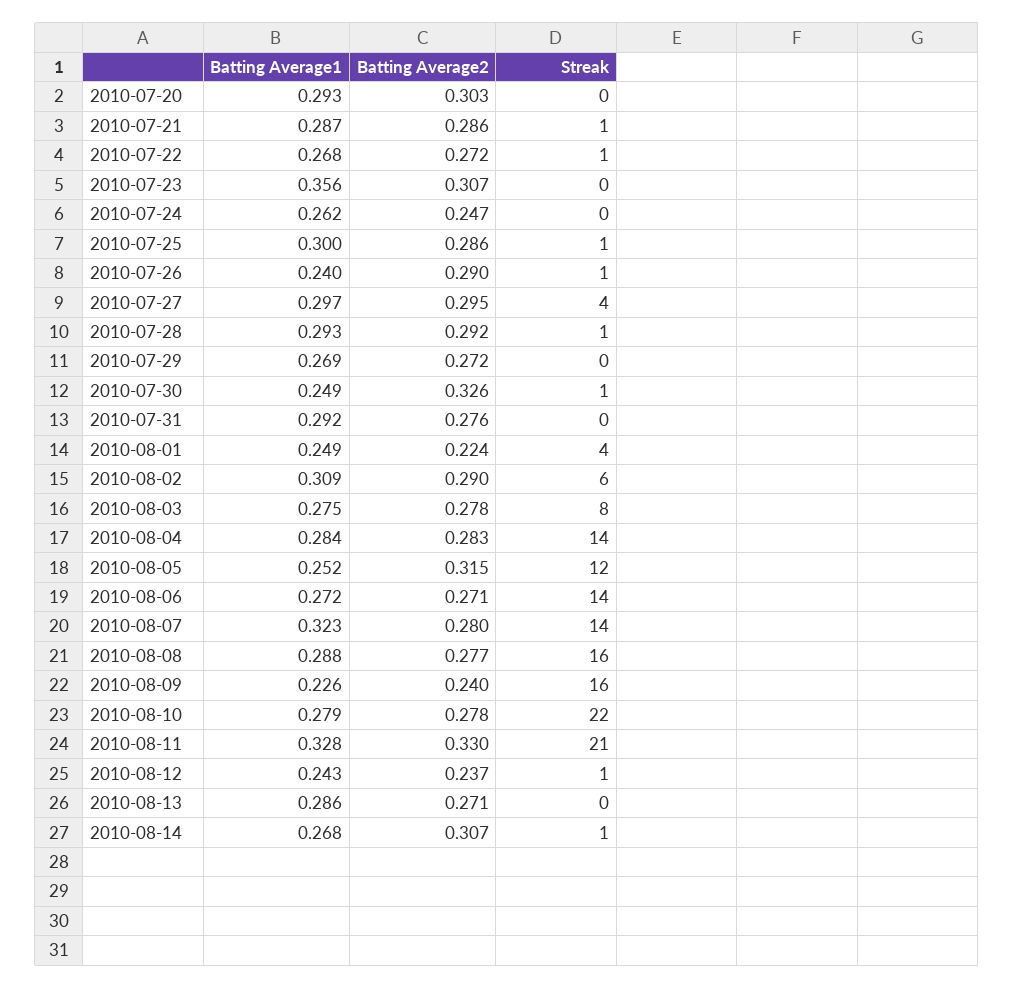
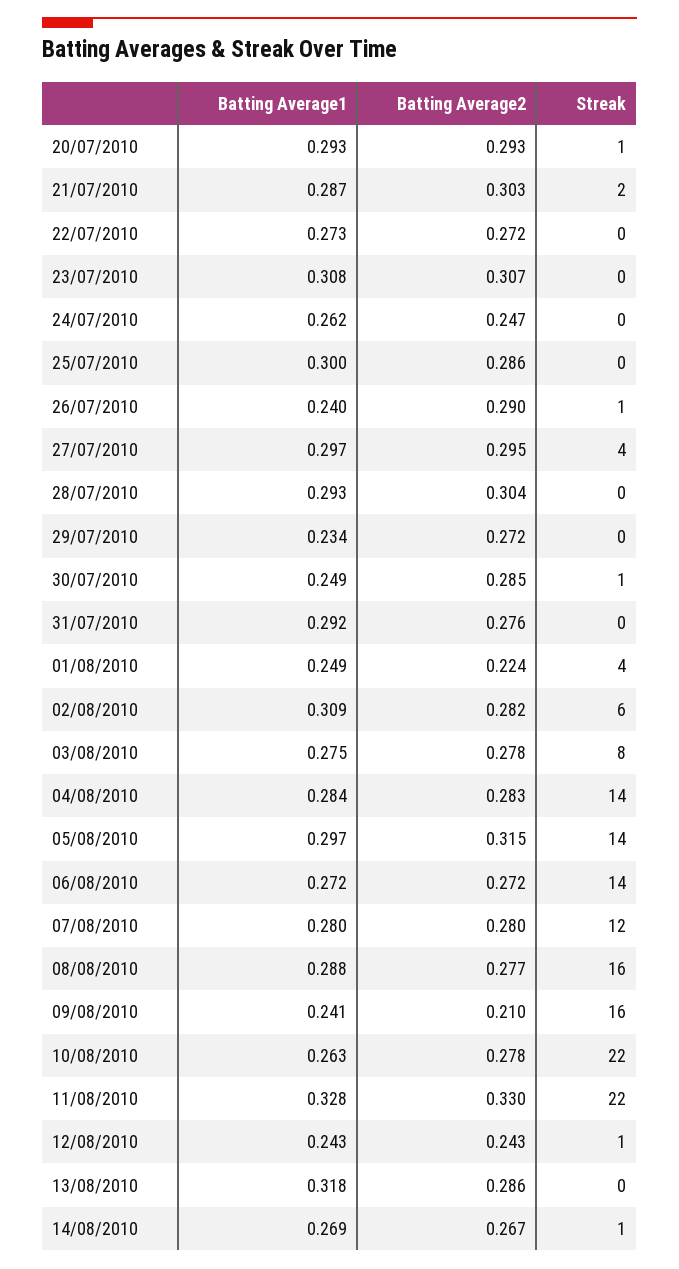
Batting Average2, 2010-07-20: 0.303 -> 0.293
Streak, 2010-07-20: 0 -> 1
Batting Average2, 2010-07-21: 0.286 -> 0.303
Streak, 2010-07-21: 1 -> 2
Batting Average1, 2010-07-22: 0.268 -> 0.273
Streak, 2010-07-22: 1 -> 0
Batting Average1, 2010-07-23: 0.356 -> 0.308
Streak, 2010-07-25: 1 -> 0
Batting Average2, 2010-07-28: 0.292 -> 0.304
Streak, 2010-07-28: 1 -> 0
Batting Average1, 2010-07-29: 0.269 -> 0.234
Batting Average2, 2010-07-30: 0.326 -> 0.285
Batting Average2, 2010-08-02: 0.29 -> 0.282
Batting Average1, 2010-08-05: 0.252 -> 0.297
Streak, 2010-08-05: 12 -> 14
Batting Average2, 2010-08-06: 0.271 -> 0.272
Batting Average1, 2010-08-07: 0.323 -> 0.28
Streak, 2010-08-07: 14 -> 12
Batting Average1, 2010-08-09: 0.226 -> 0.241
Batting Average2, 2010-08-09: 0.24 -> 0.21
Batting Average1, 2010-08-10: 0.279 -> 0.263
Streak, 2010-08-11: 21 -> 22
Batting Average2, 2010-08-12: 0.237 -> 0.243
Batting Average1, 2010-08-13: 0.286 -> 0.318
Batting Average2, 2010-08-13: 0.271 -> 0.286
Batting Average1, 2010-08-14: 0.268 -> 0.269
Batting Average2, 2010-08-14: 0.307 -> 0.267

